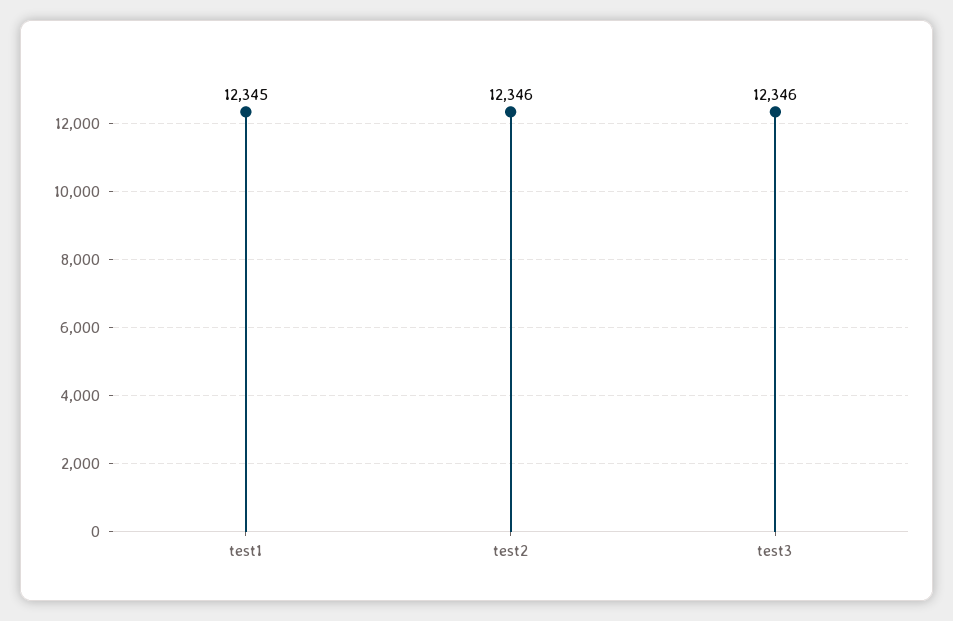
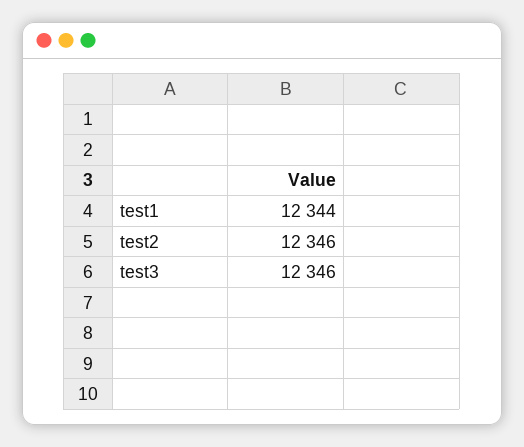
test1: 12345 -> 12344

